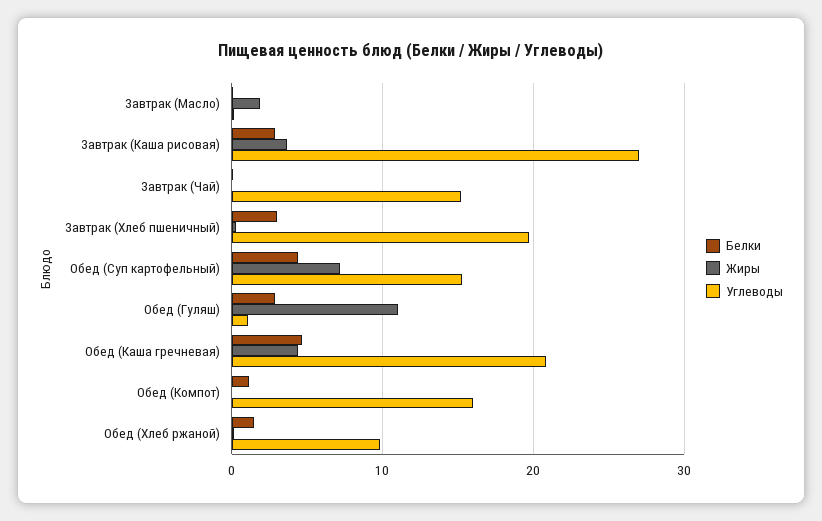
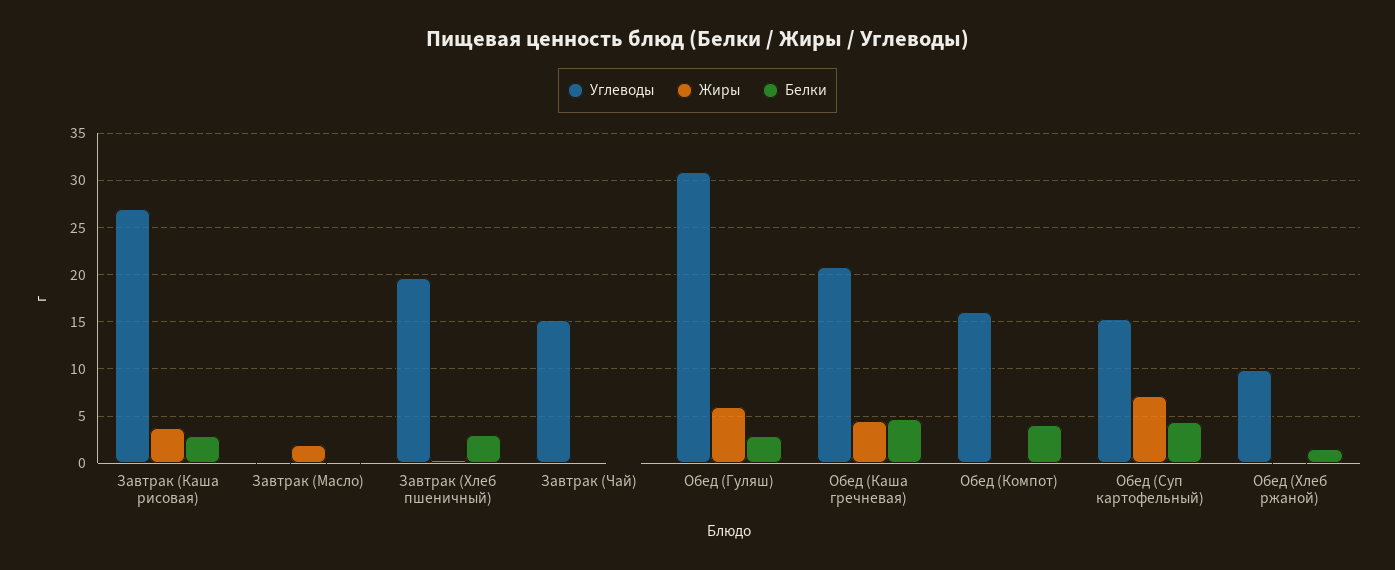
Жиры, Обед (Гуляш): 11 -> 6
Углеводы, Обед (Гуляш): 1 -> 31
Белки, Обед (Компот): 1 -> 4

